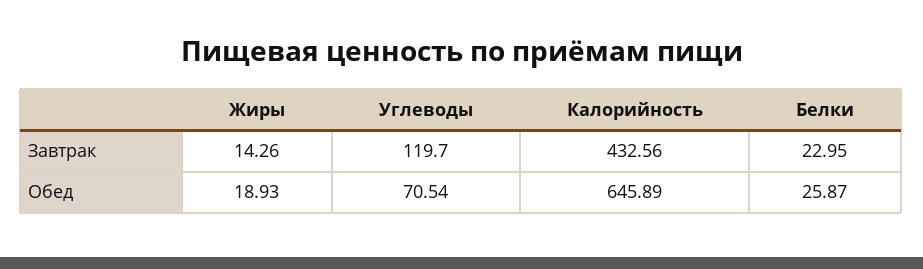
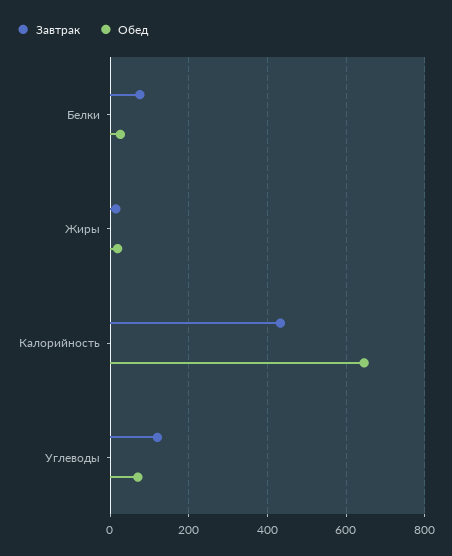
Завтрак, Белки: 22.95 -> 80

